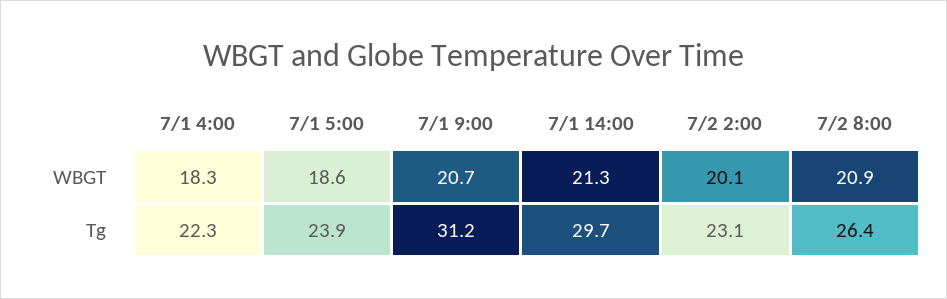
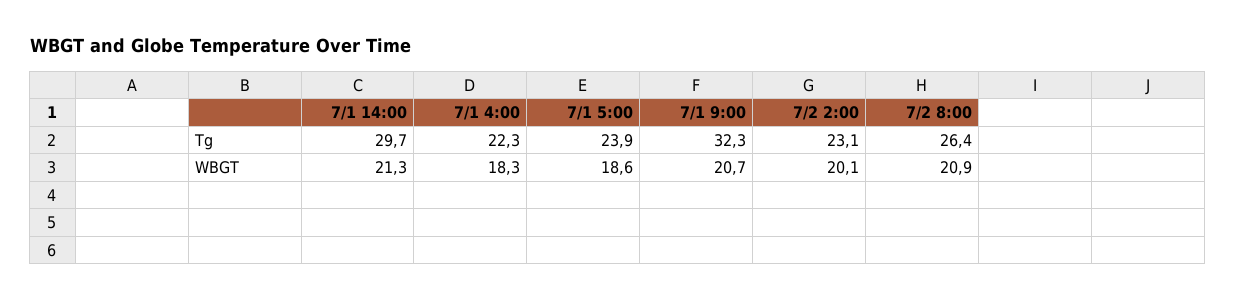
7/1 9:00, Tg: 31.2 -> 32.3

